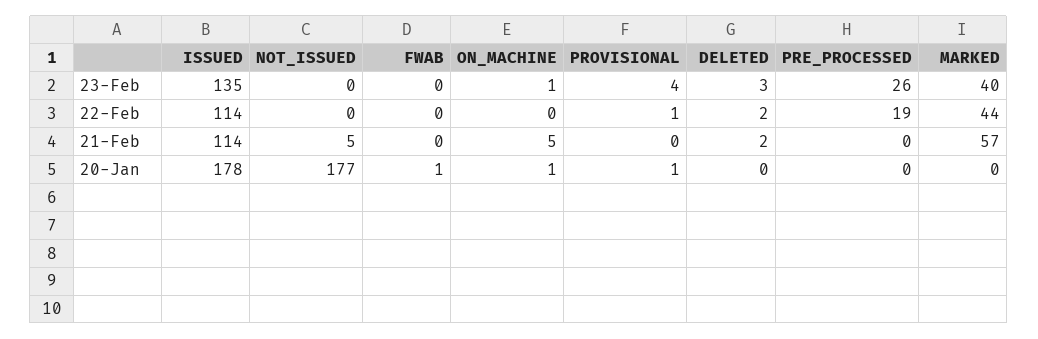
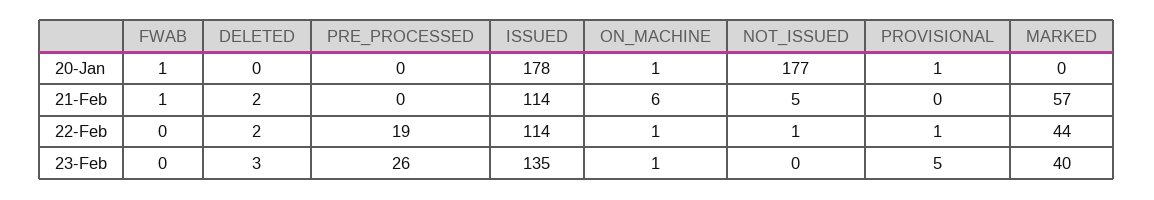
PROVISIONAL, 23-Feb: 4 -> 5
NOT_ISSUED, 22-Feb: 0 -> 1
ON_MACHINE, 22-Feb: 0 -> 1
FWAB, 21-Feb: 0 -> 1
ON_MACHINE, 21-Feb: 5 -> 6

